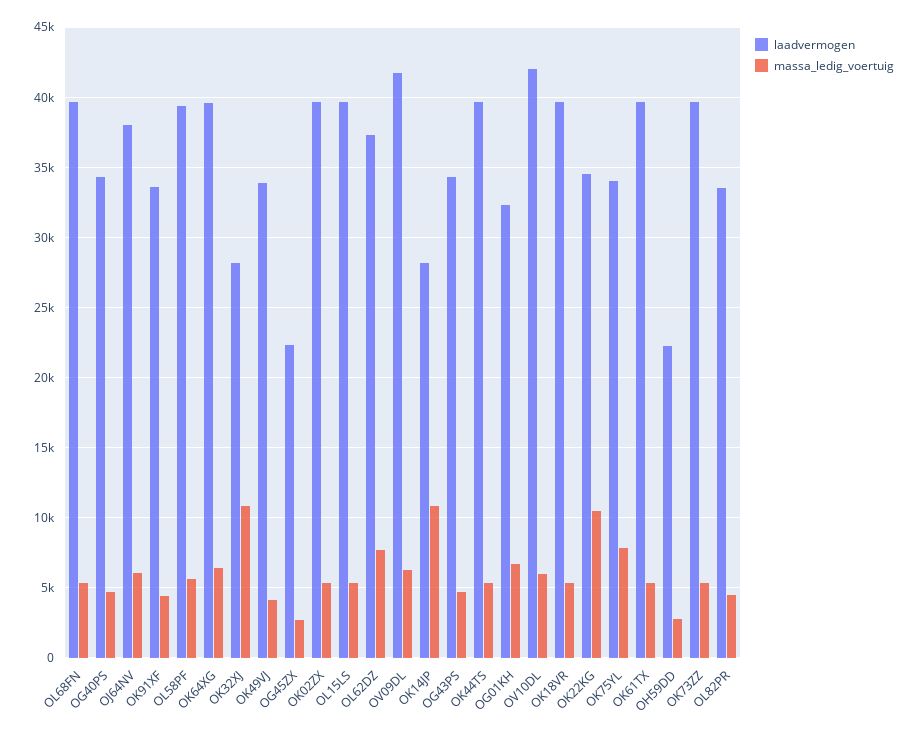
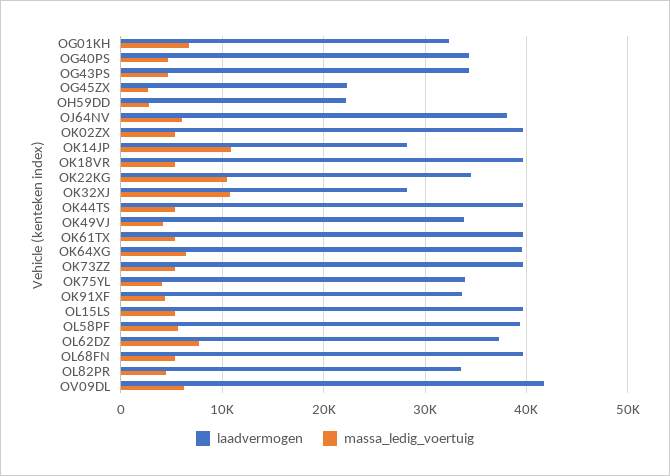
laadvermogen, OV10DL: 42000 -> none
massa_ledig_voertuig, OV10DL: 6000 -> none
massa_ledig_voertuig, OK75YL: 8000 -> 4000

